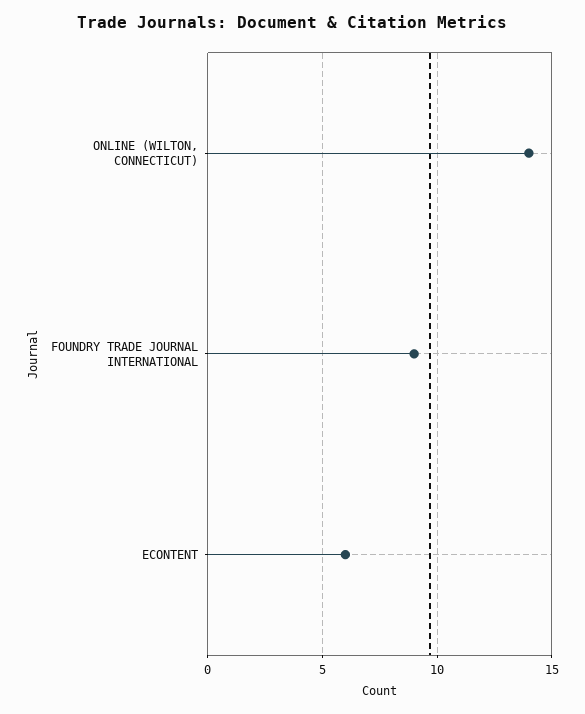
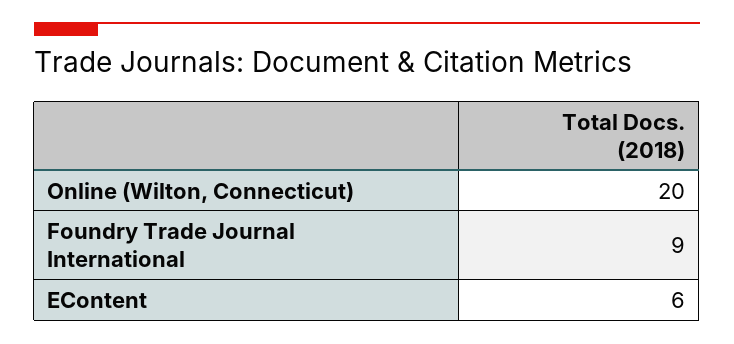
ONLINE (WILTON, CONNECTICUT): 14 -> 20

